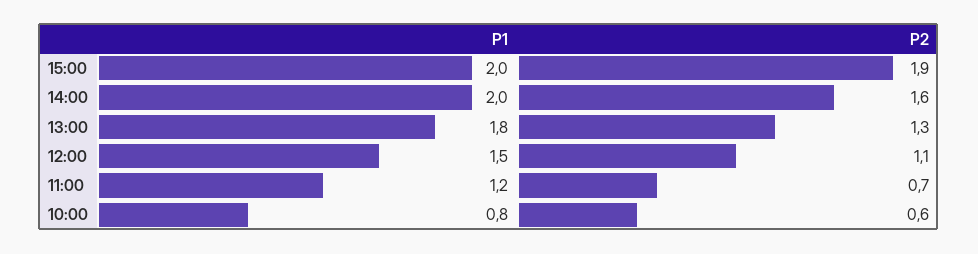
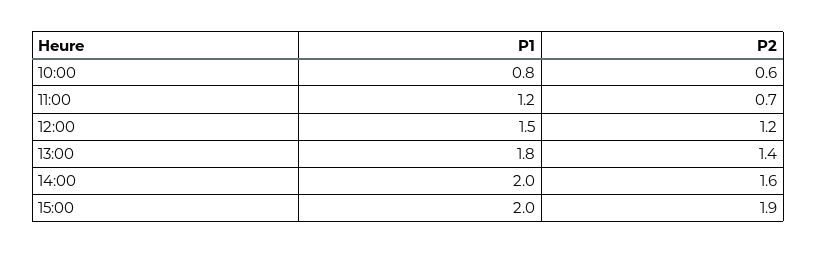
P2, 13:00: 1.3 -> 1.4
P2, 12:00: 1.1 -> 1.2

